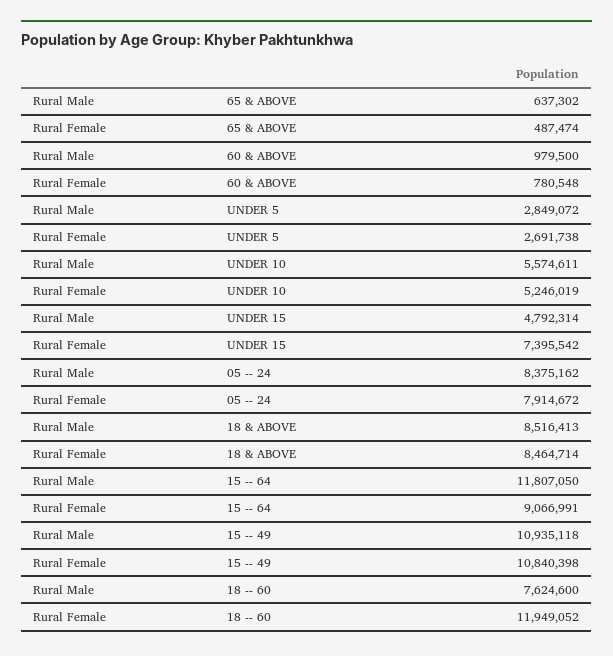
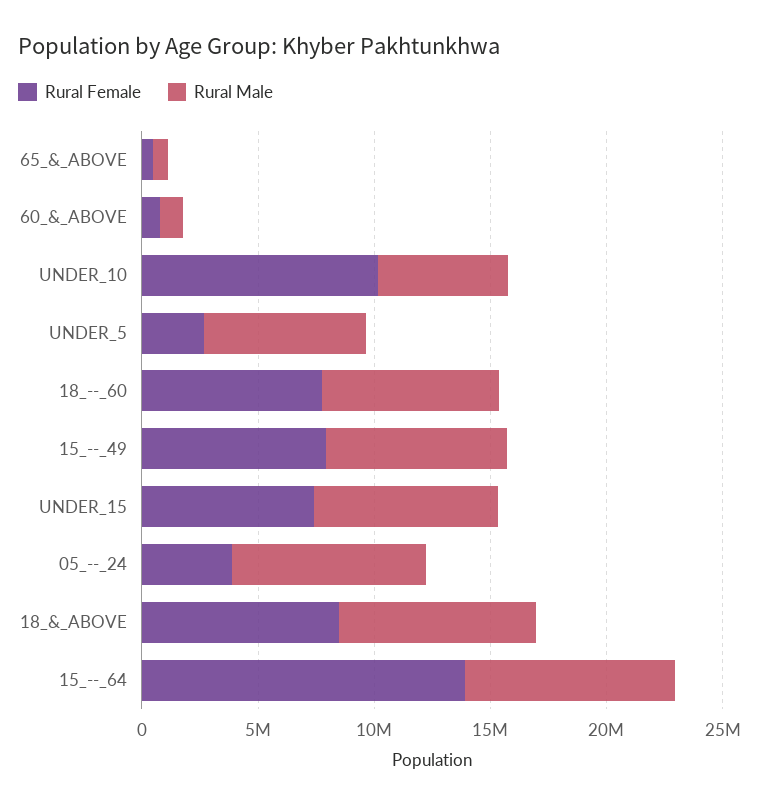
Rural Male, UNDER 5: 2849072 -> 7000000
Rural Female, UNDER 10: 5246019 -> 10000000
Rural Male, UNDER 15: 4792314 -> 8000000
Rural Female, 05 -- 24: 7914672 -> 4000000
Rural Male, 15 -- 64: 11807050 -> 9000000
Rural Female, 15 -- 64: 9066991 -> 14000000
Rural Male, 15 -- 49: 10935118 -> 8000000
Rural Female, 15 -- 49: 10840398 -> 8000000
Rural Female, 18 -- 60: 11949052 -> 8000000

